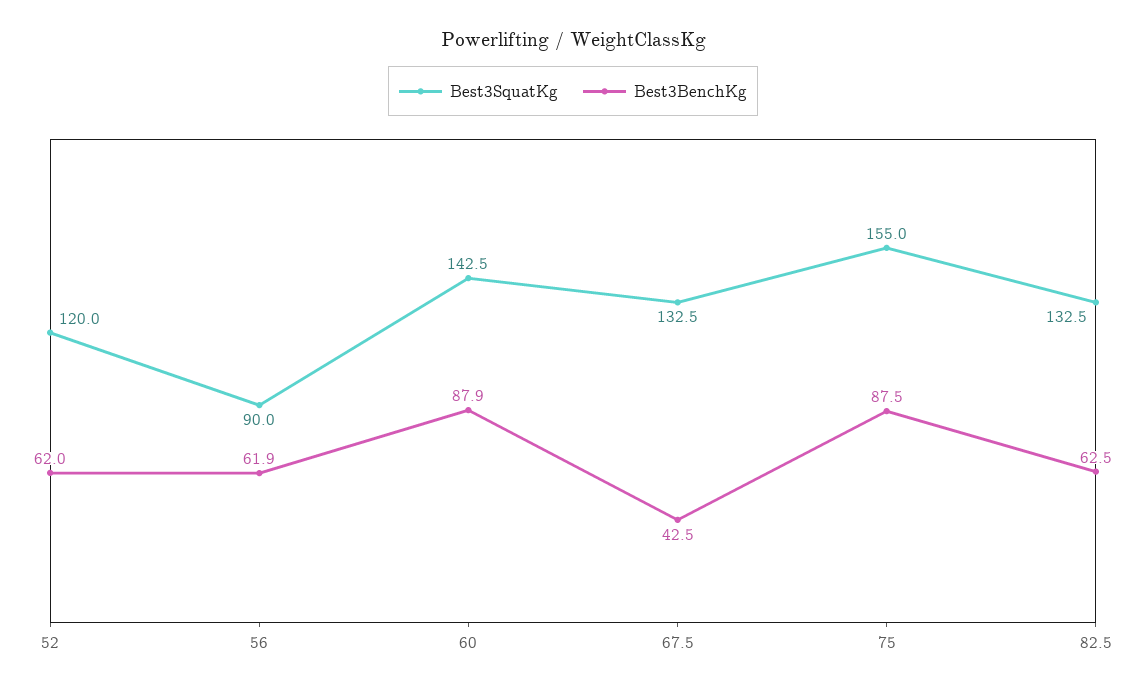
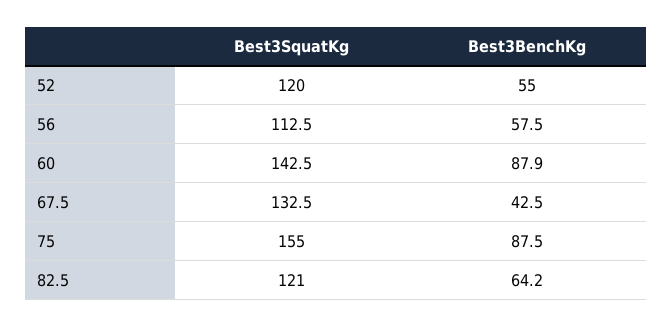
Best3BenchKg, 52: 62 -> 55
Best3SquatKg, 56: 90 -> 112.5
Best3BenchKg, 56: 61.9 -> 57.5
Best3SquatKg, 82.5: 132.5 -> 121
Best3BenchKg, 82.5: 62.5 -> 64.2

